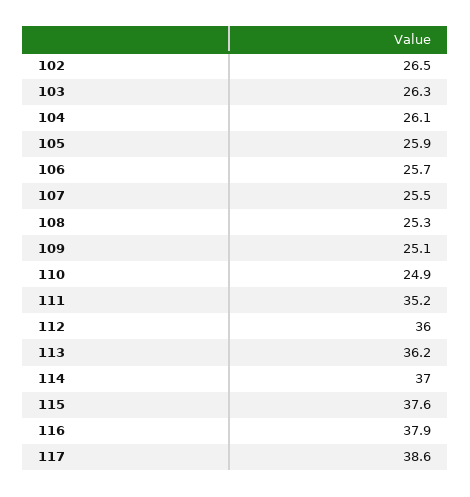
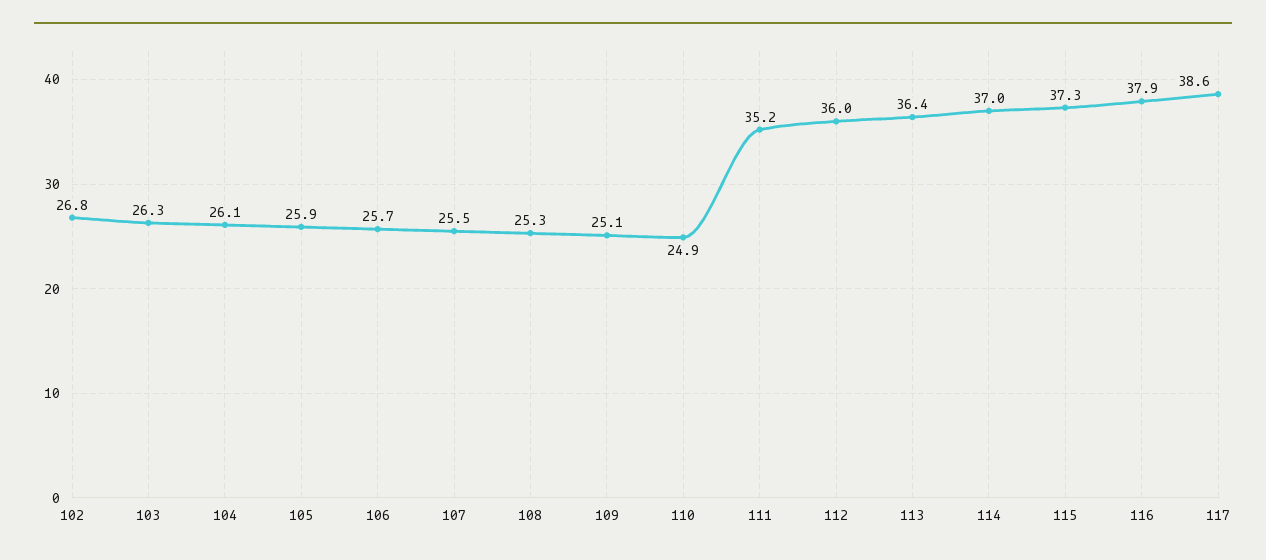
102: 26.5 -> 26.8
113: 36.2 -> 36.4
115: 37.6 -> 37.3

